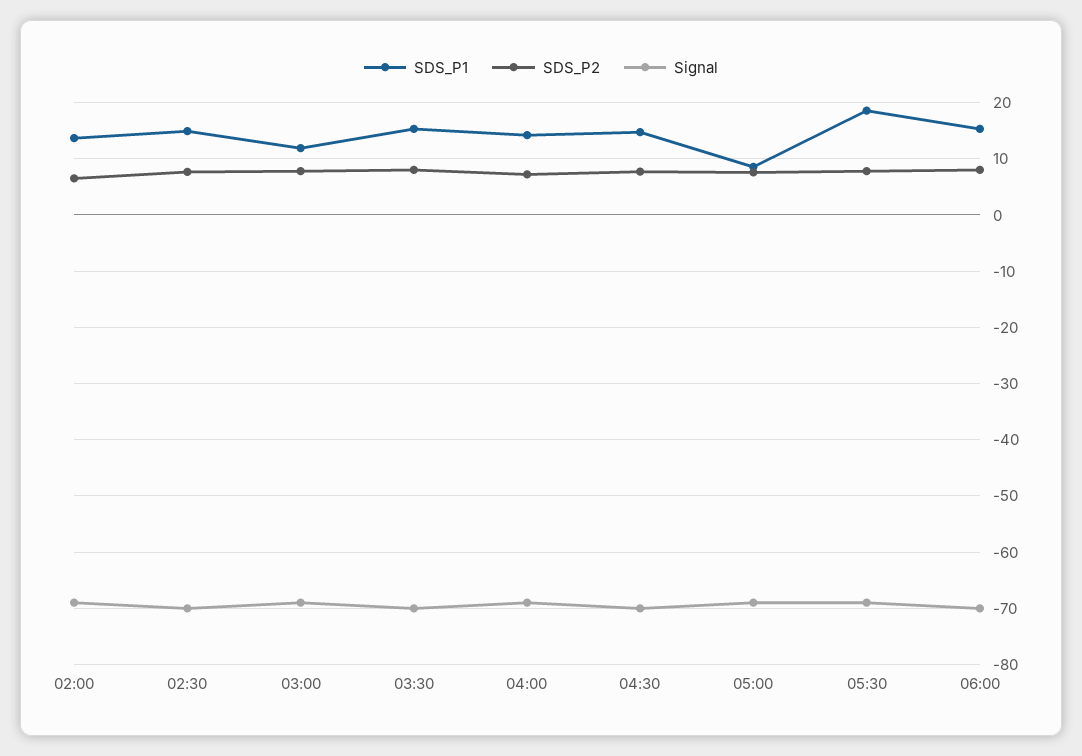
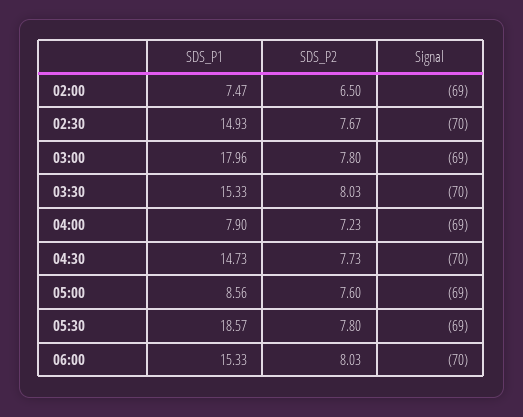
SDS_P1, 02:00: 14 -> 7.47
SDS_P1, 03:00: 12 -> 17.96
SDS_P1, 04:00: 14 -> 7.9

